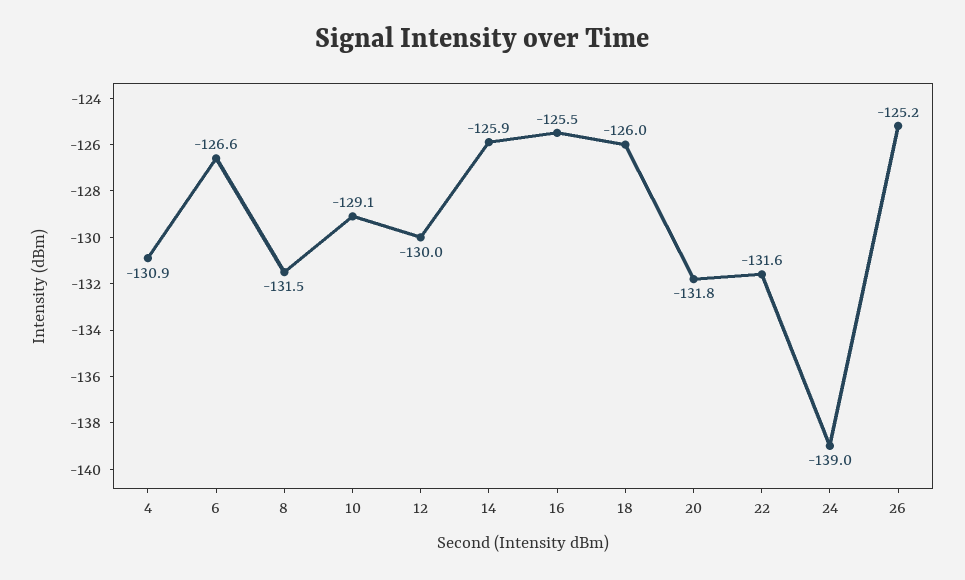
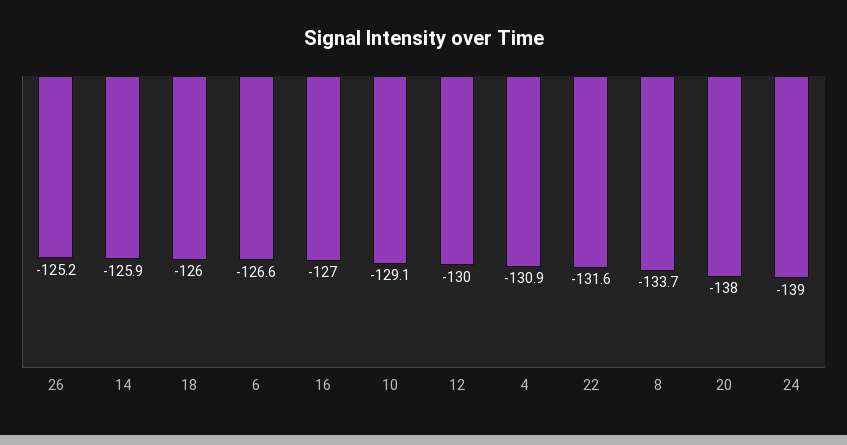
8: -131.5 -> -133.7
16: -125.5 -> -127
20: -131.8 -> -138

